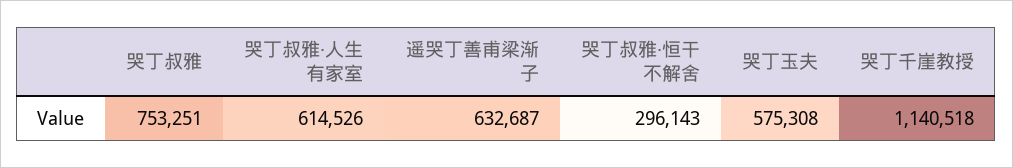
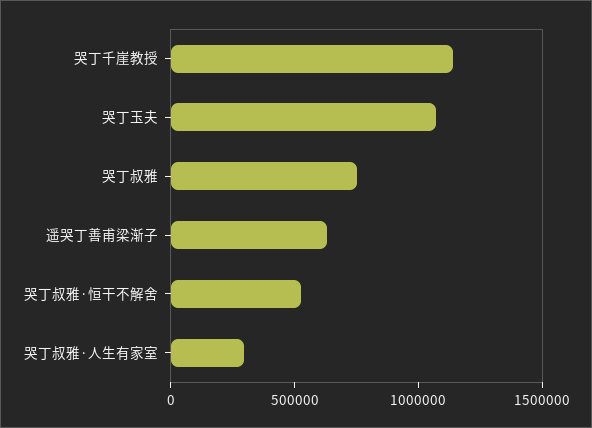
哭丁叔雅·人生有家室: 614526 -> 300000
哭丁叔雅·恒干不解舍: 296143 -> 500000
哭丁玉夫: 575308 -> 1100000

